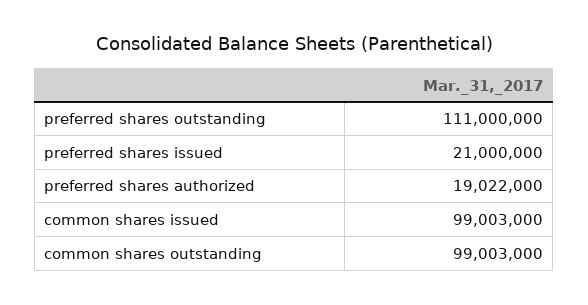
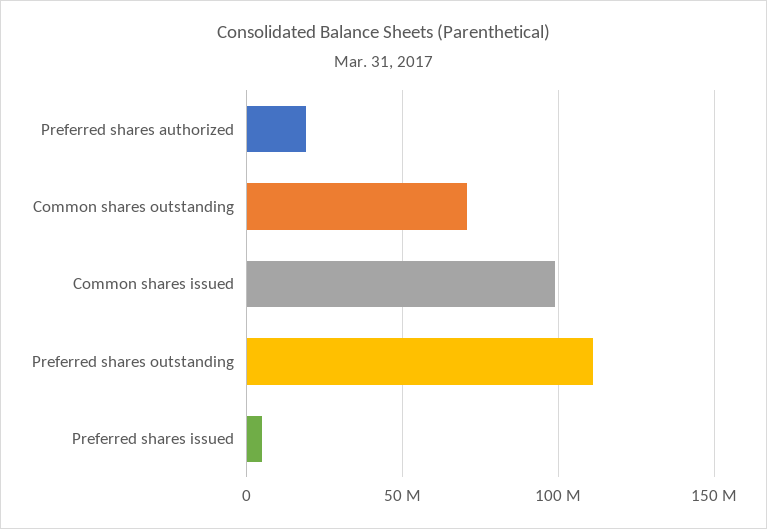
preferred shares issued: 21000000 -> 5000000
common shares outstanding: 99003000 -> 70000000

